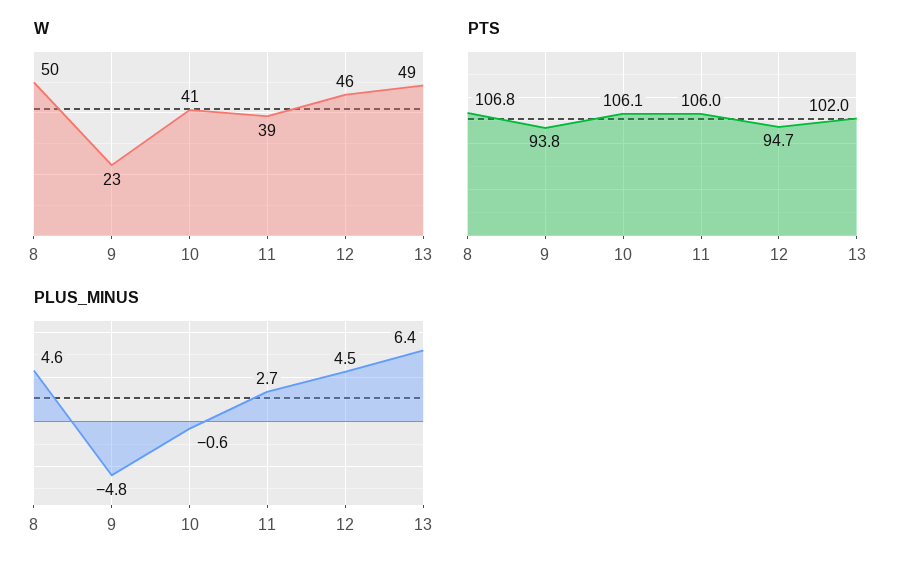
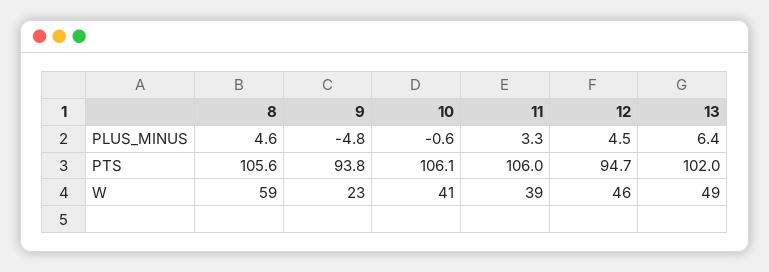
W, 8: 50 -> 59
PTS, 8: 106.8 -> 105.6
PLUS_MINUS, 11: 2.7 -> 3.3

